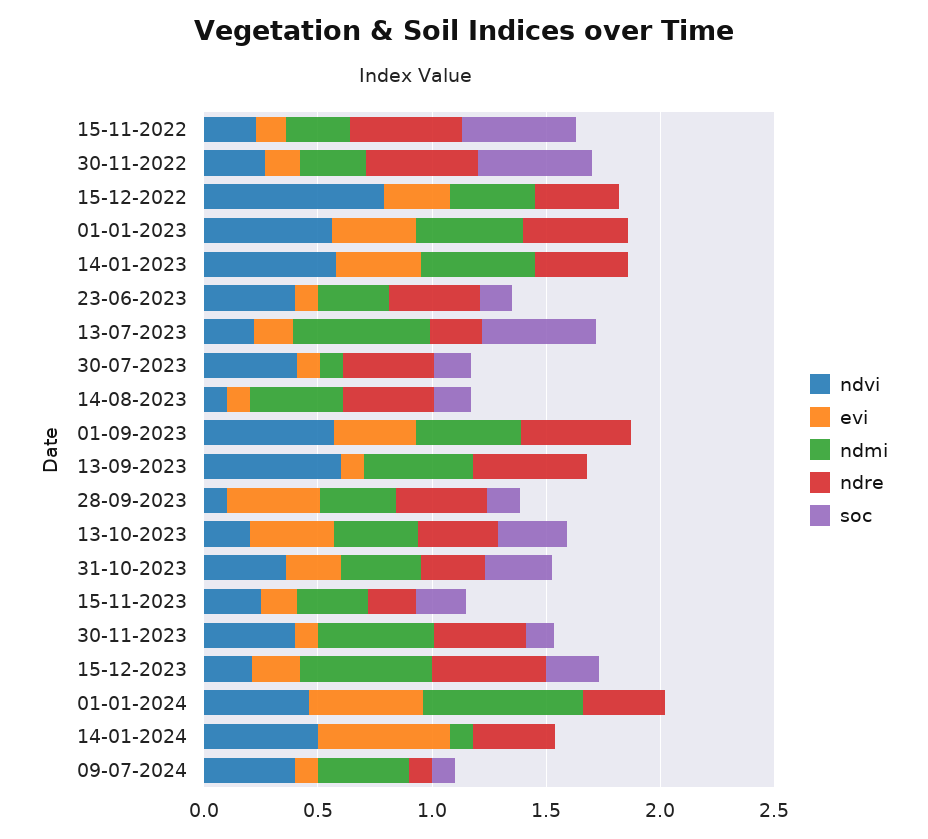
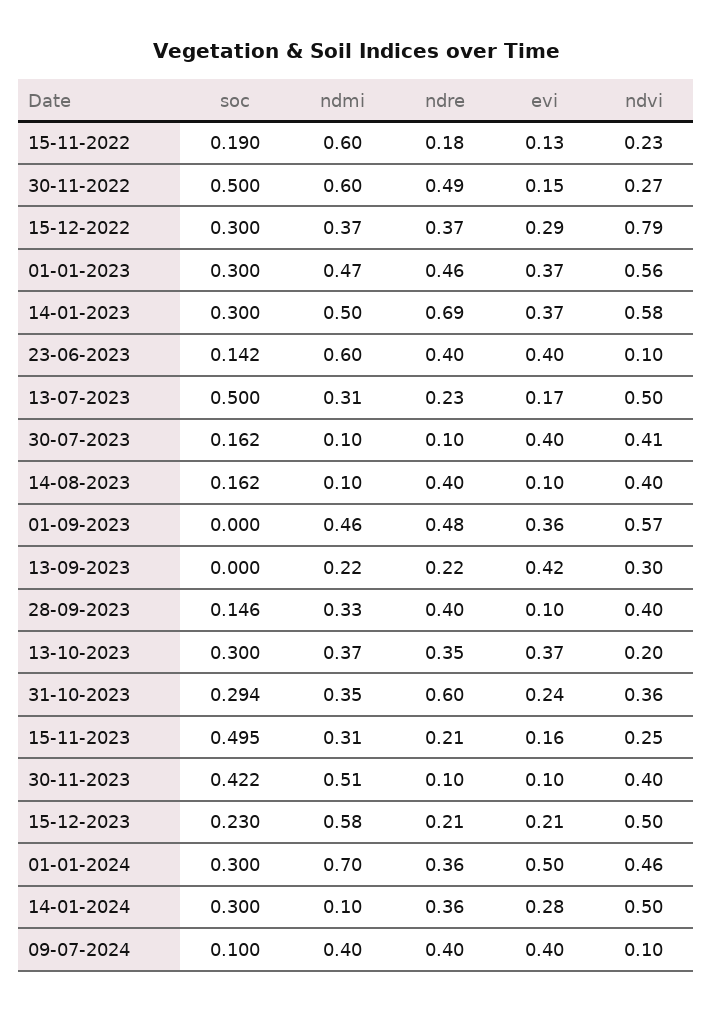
ndmi, 15-11-2022: 0.3 -> 0.6
ndre, 15-11-2022: 0.5 -> 0.18
soc, 15-11-2022: 0.5 -> 0.19
ndmi, 30-11-2022: 0.3 -> 0.6
soc, 15-12-2022: 0 -> 0.3
soc, 01-01-2023: 0 -> 0.3
ndre, 14-01-2023: 0.4 -> 0.69
soc, 14-01-2023: 0 -> 0.3
ndvi, 23-06-2023: 0.4 -> 0.1
evi, 23-06-2023: 0.1 -> 0.4
ndmi, 23-06-2023: 0.3 -> 0.6
ndvi, 13-07-2023: 0.2 -> 0.5
ndmi, 13-07-2023: 0.6 -> 0.31
evi, 30-07-2023: 0.1 -> 0.4
ndre, 30-07-2023: 0.4 -> 0.1
ndvi, 14-08-2023: 0.1 -> 0.4
ndmi, 14-08-2023: 0.4 -> 0.1
ndvi, 13-09-2023: 0.6 -> 0.3
evi, 13-09-2023: 0.1 -> 0.42
ndmi, 13-09-2023: 0.5 -> 0.22
ndre, 13-09-2023: 0.5 -> 0.22
ndvi, 28-09-2023: 0.1 -> 0.4
evi, 28-09-2023: 0.4 -> 0.1
ndre, 31-10-2023: 0.3 -> 0.6
soc, 15-11-2023: 0.2 -> 0.495
ndre, 30-11-2023: 0.4 -> 0.1
soc, 30-11-2023: 0.1 -> 0.422
ndvi, 15-12-2023: 0.2 -> 0.5
ndre, 15-12-2023: 0.5 -> 0.21
soc, 01-01-2024: 0 -> 0.3
evi, 14-01-2024: 0.6 -> 0.28
soc, 14-01-2024: 0 -> 0.3
ndvi, 09-07-2024: 0.4 -> 0.1
evi, 09-07-2024: 0.1 -> 0.4
ndre, 09-07-2024: 0.1 -> 0.4

